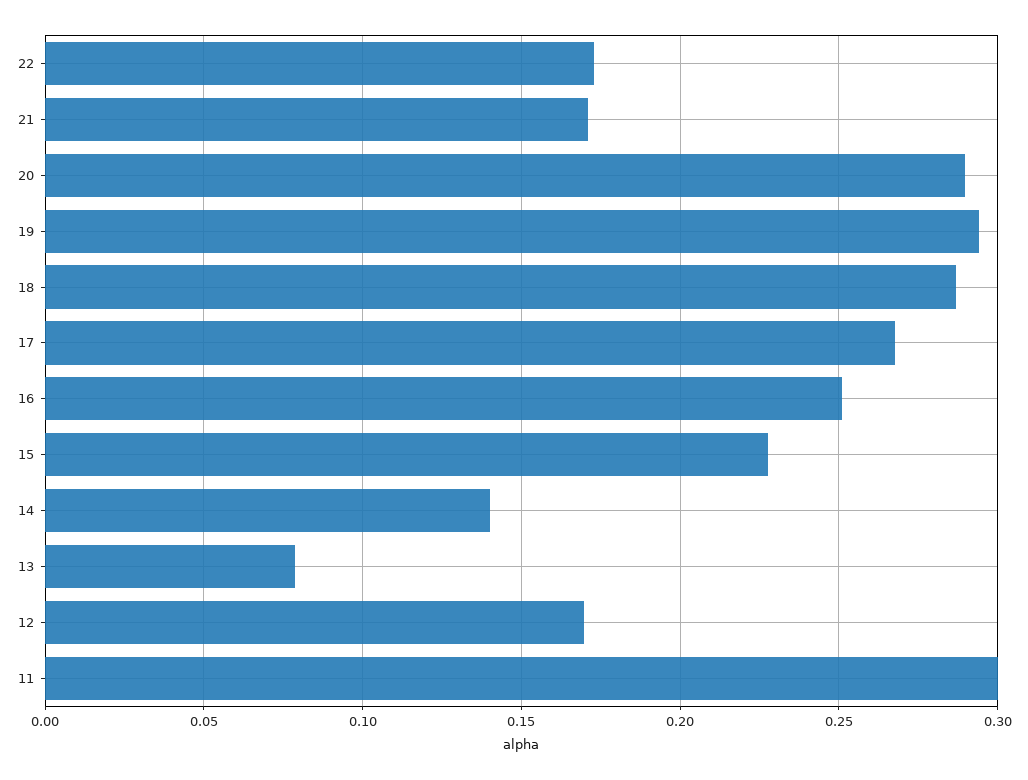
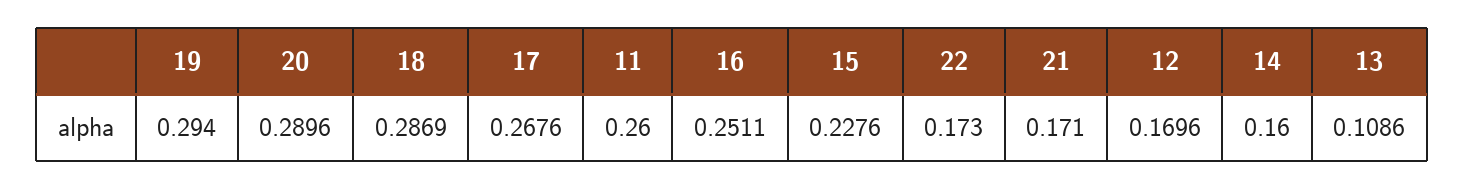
14: 0.14 -> 0.16
13: 0.08 -> 0.1086
11: 0.3 -> 0.26

